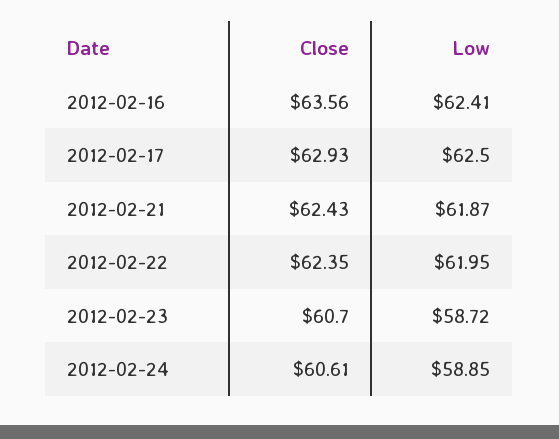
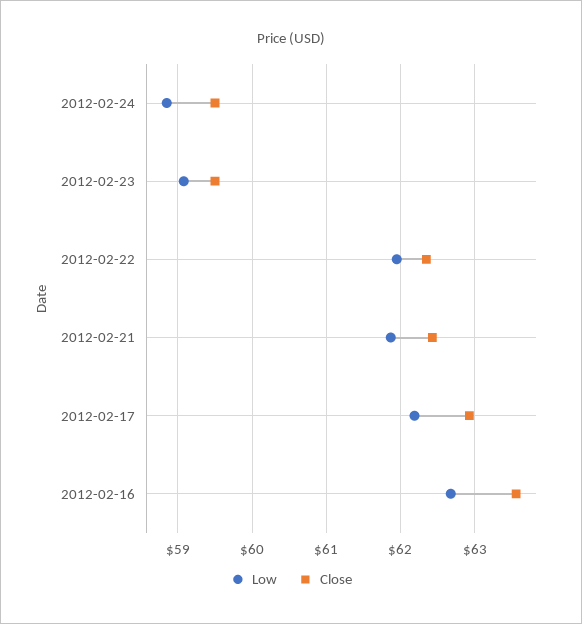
Low, 2012-02-16: 62.41 -> 62.7
Low, 2012-02-17: 62.5 -> 62.2
Close, 2012-02-23: 60.7 -> 59.5
Low, 2012-02-23: 58.72 -> 59.1
Close, 2012-02-24: 60.61 -> 59.5

